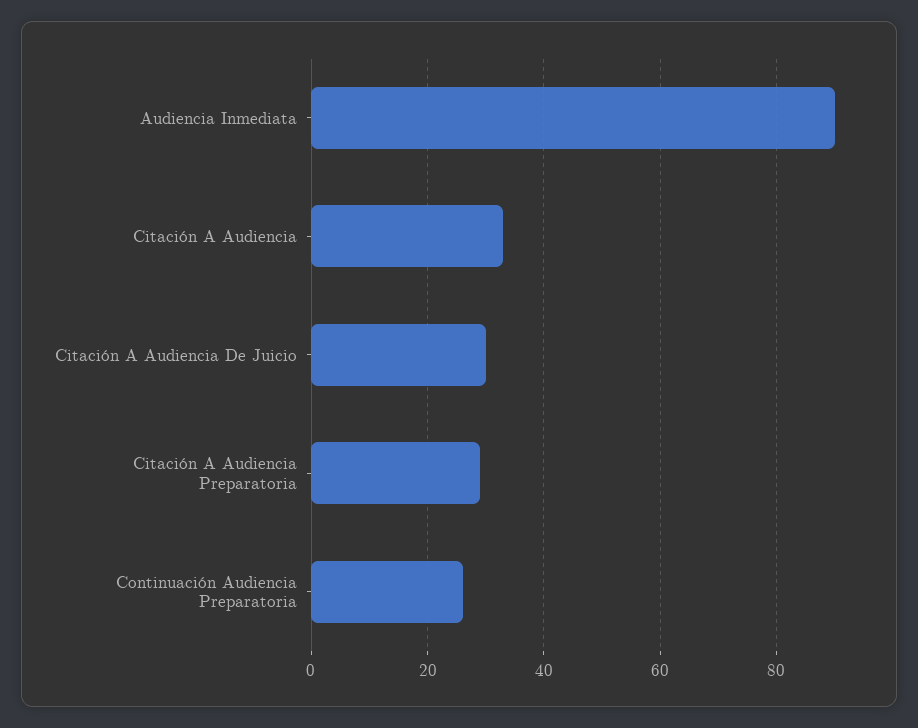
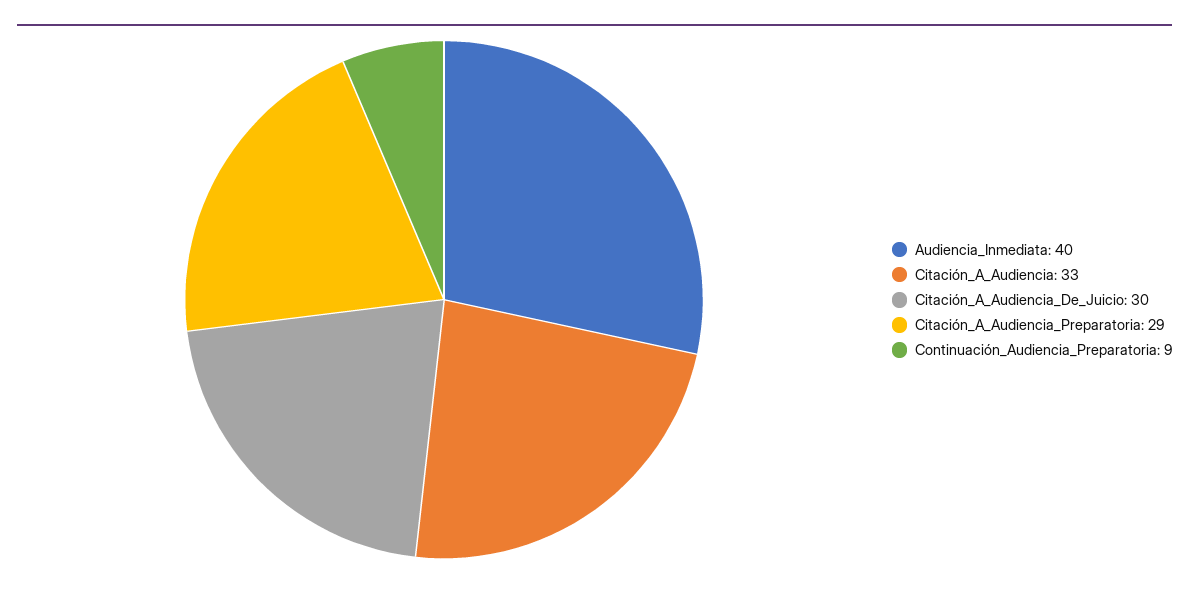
Audiencia Inmediata: 90 -> 40
Continuación Audiencia Preparatoria: 25 -> 9

